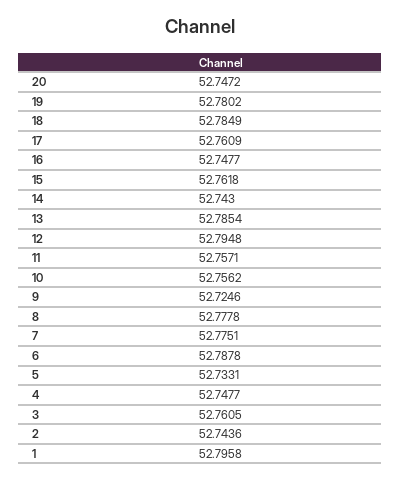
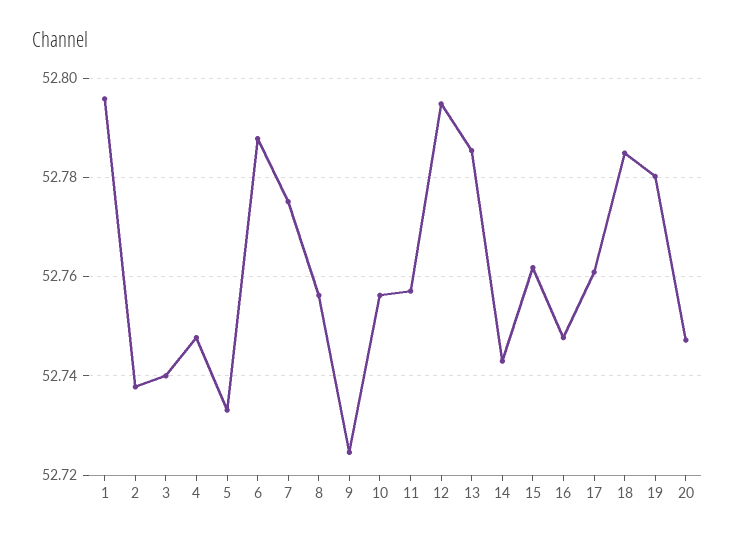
8: 52.7778 -> 52.756
3: 52.7605 -> 52.74
2: 52.7436 -> 52.738

